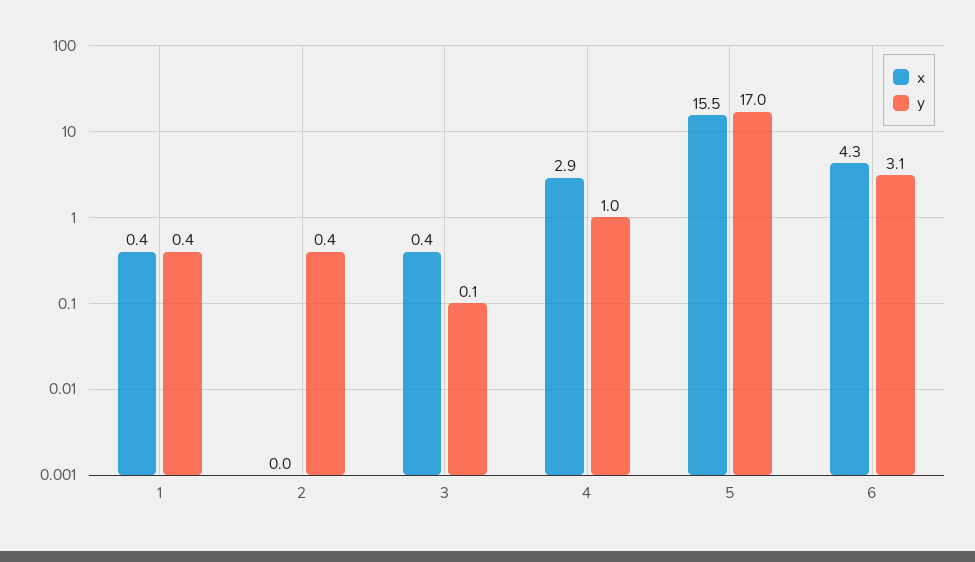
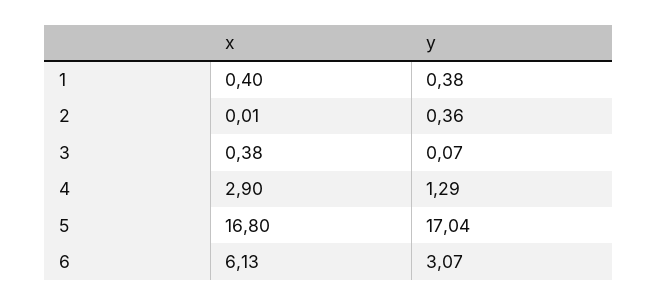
y, 4: 1 -> 1.29
x, 5: 15.5 -> 16.8
x, 6: 4.3 -> 6.13

